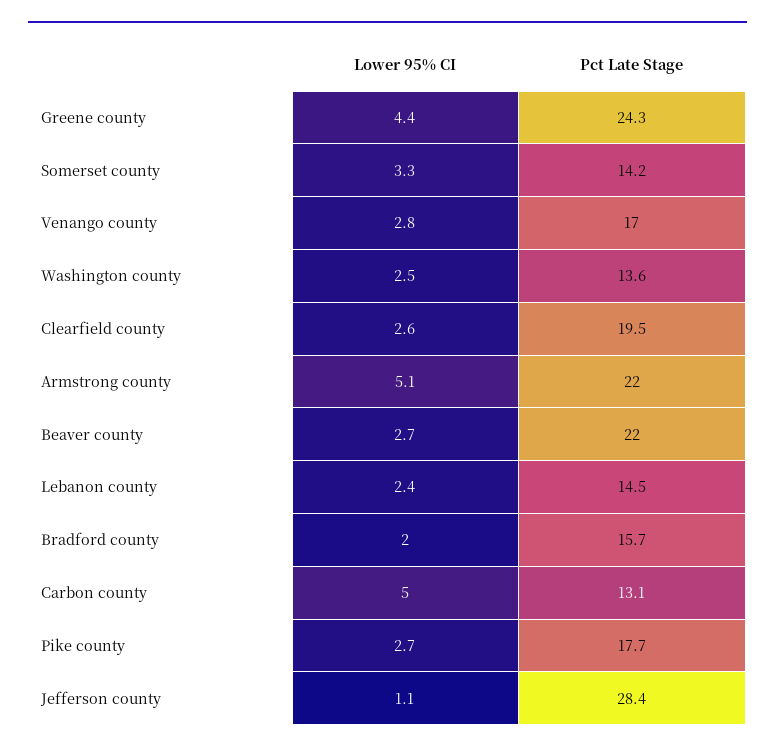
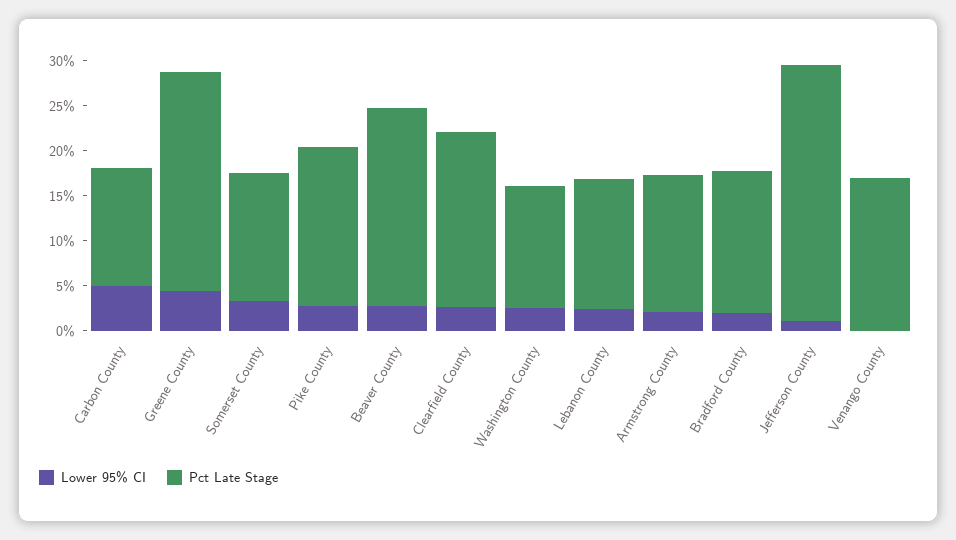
Lower 95% CI, Venango county: 2.8 -> 0
Lower 95% CI, Armstrong county: 5.1 -> 2
Pct Late Stage, Armstrong county: 22 -> 15

